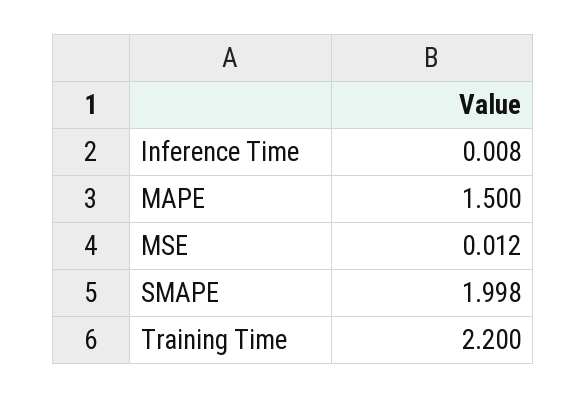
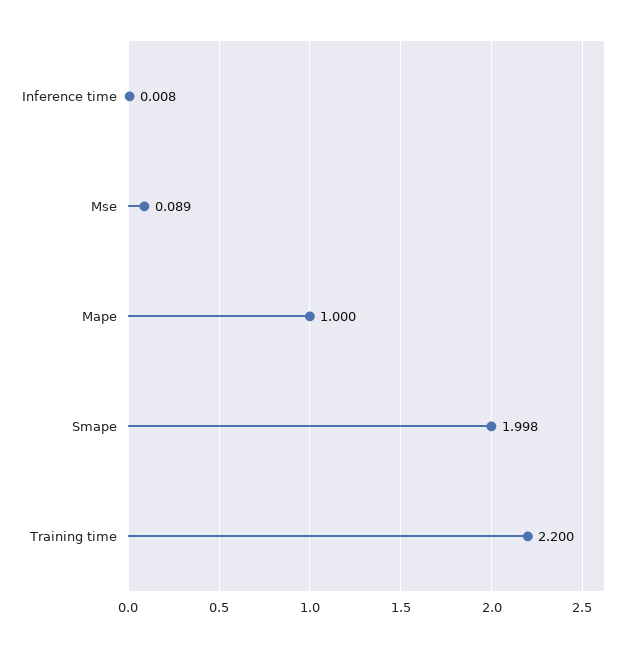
MAPE: 1.5 -> 1
MSE: 0.012 -> 0.089

